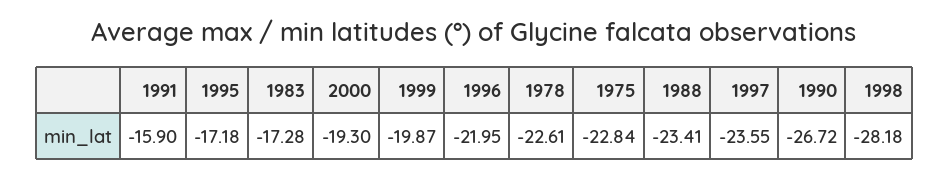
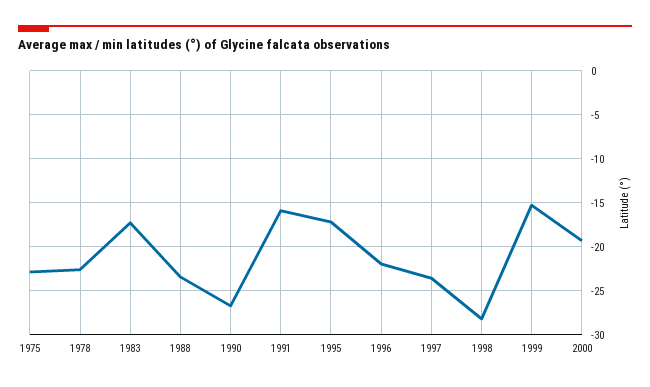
1999: -19.87 -> -15

